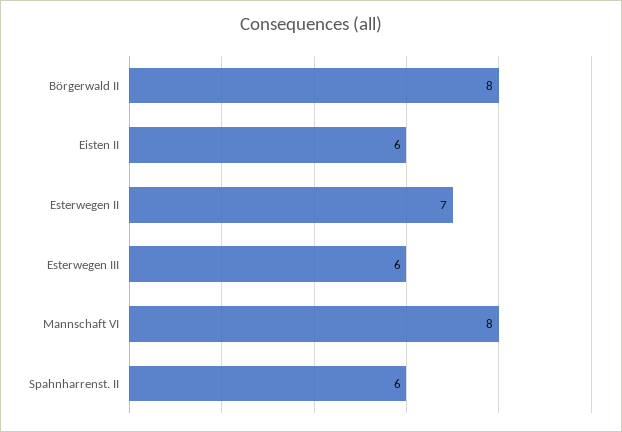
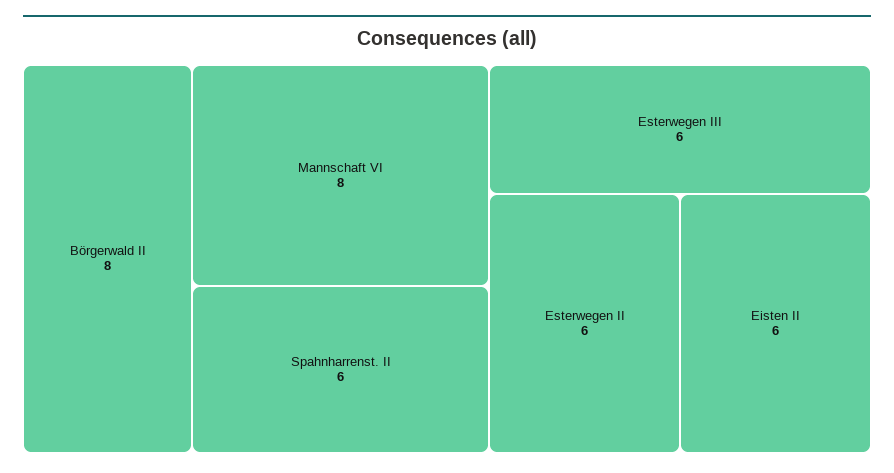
Esterwegen II: 7 -> 6

